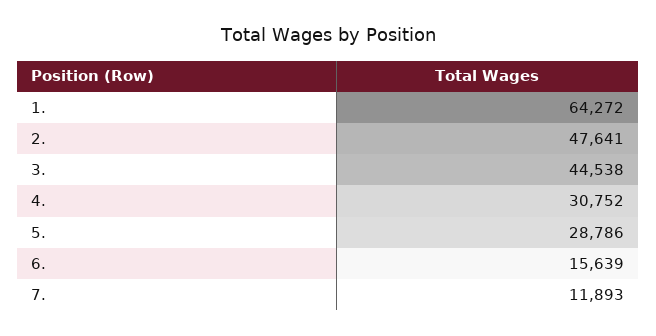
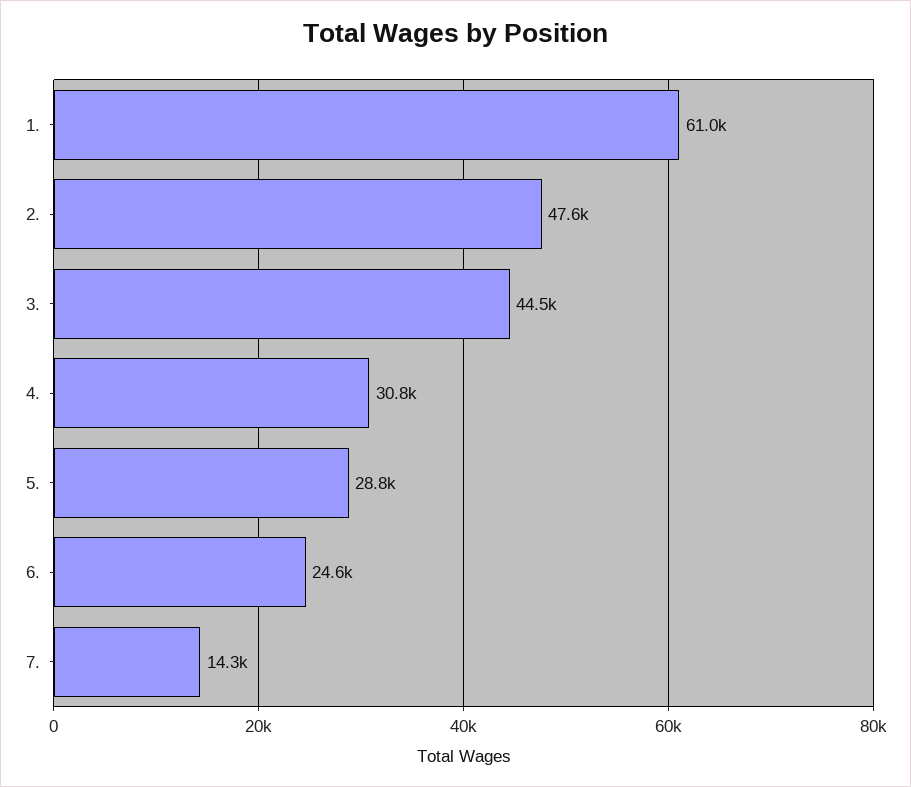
1.: 64272 -> 61000
6.: 15639 -> 24600
7.: 11893 -> 14300

